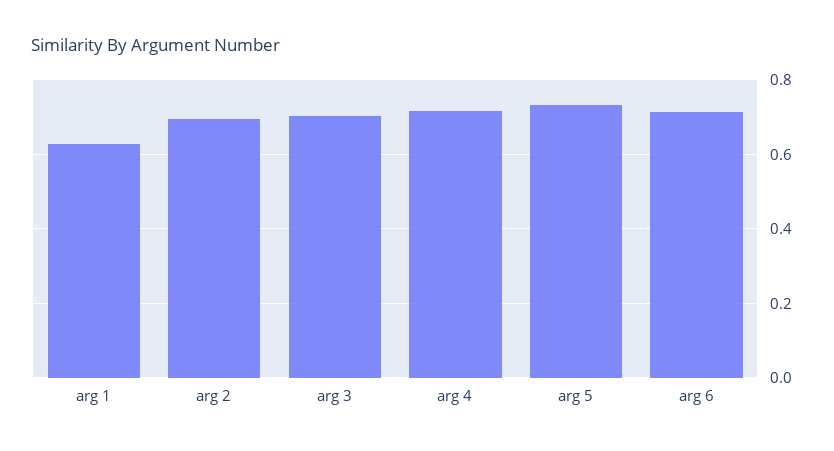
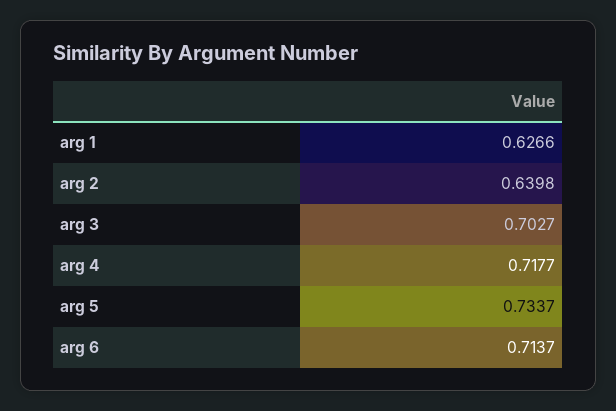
arg 2: 0.7 -> 0.6398

